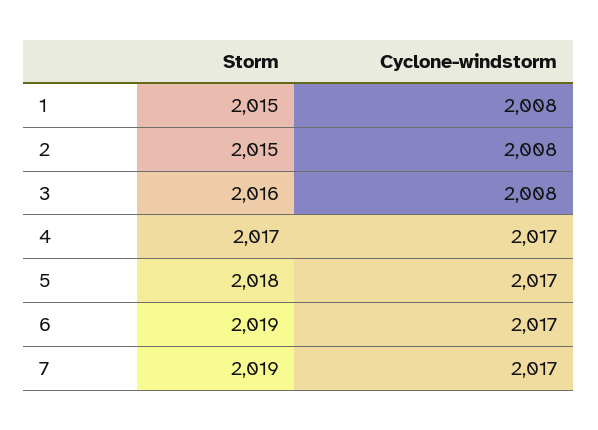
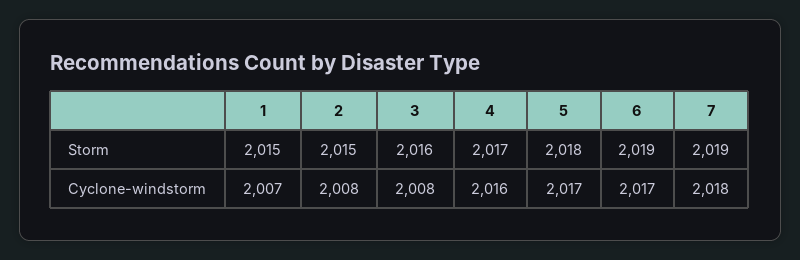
Cyclone-windstorm, 1: 2008 -> 2007
Cyclone-windstorm, 4: 2017 -> 2016
Cyclone-windstorm, 7: 2017 -> 2018

